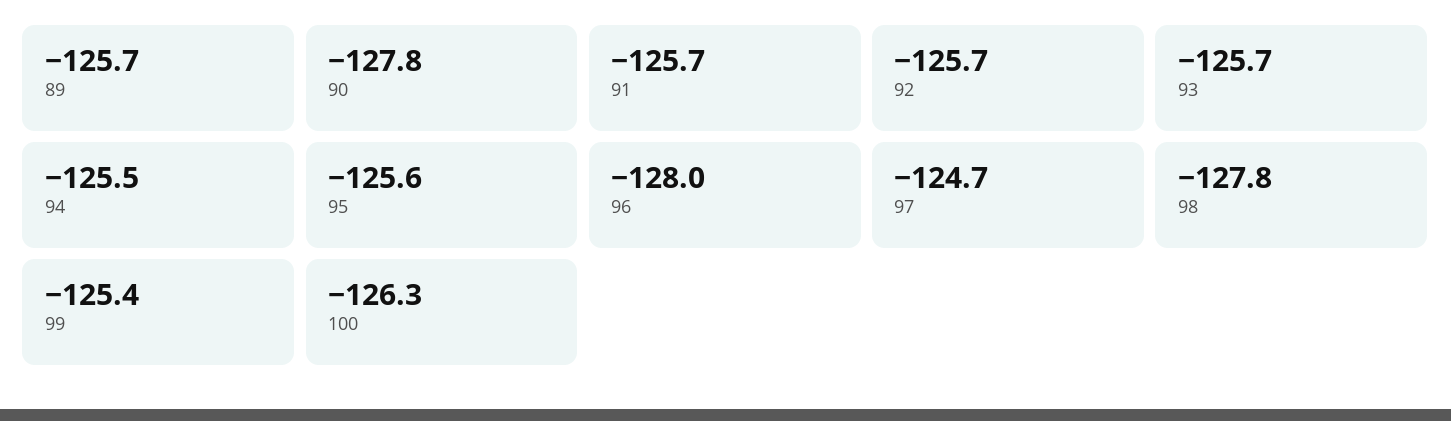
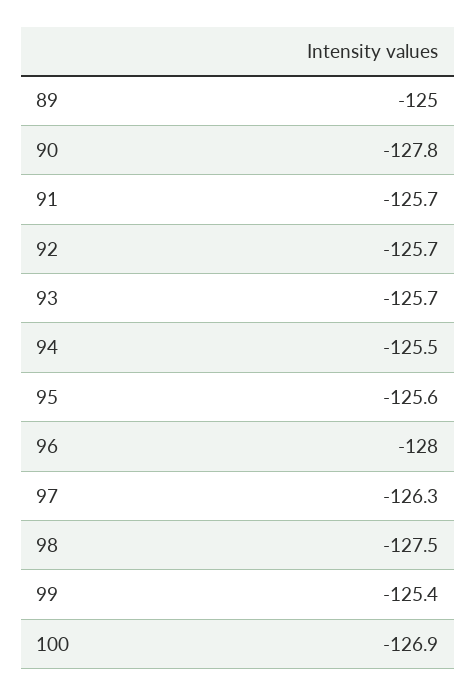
89: -125.7 -> -125
97: -124.7 -> -126.3
98: -127.8 -> -127.5
100: -126.3 -> -126.9

